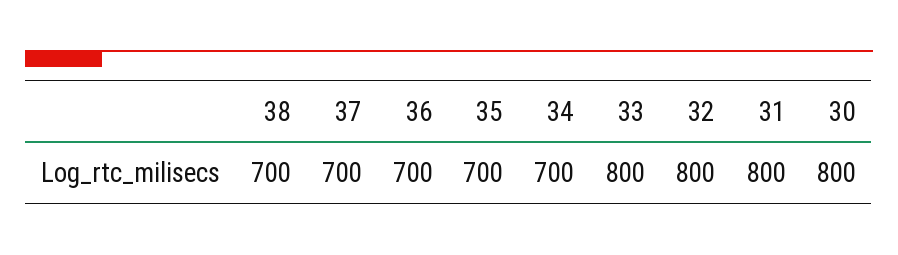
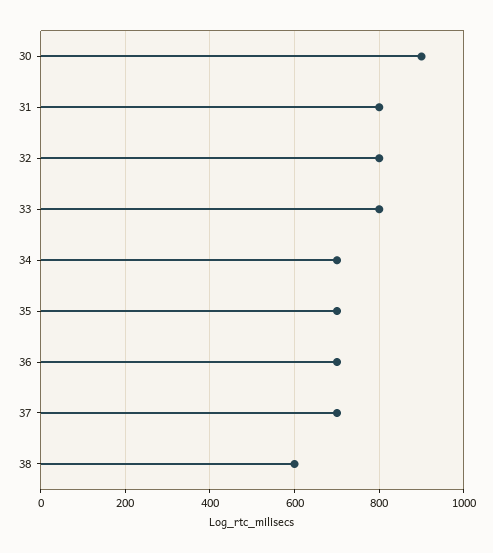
38: 700 -> 600
30: 800 -> 900

